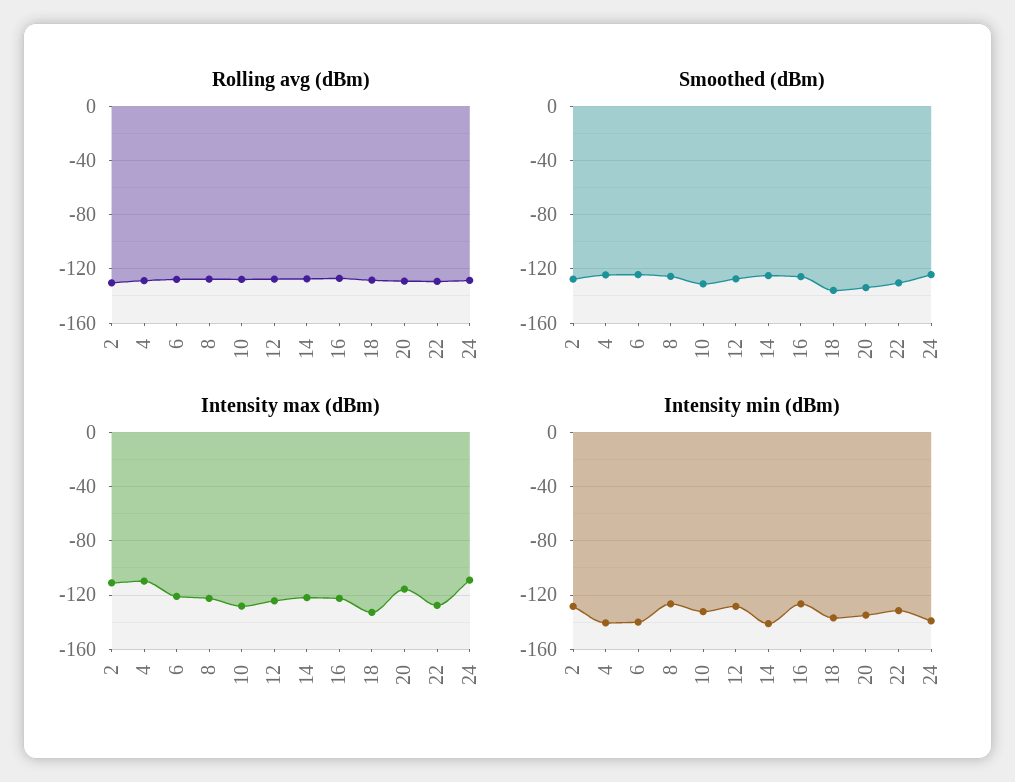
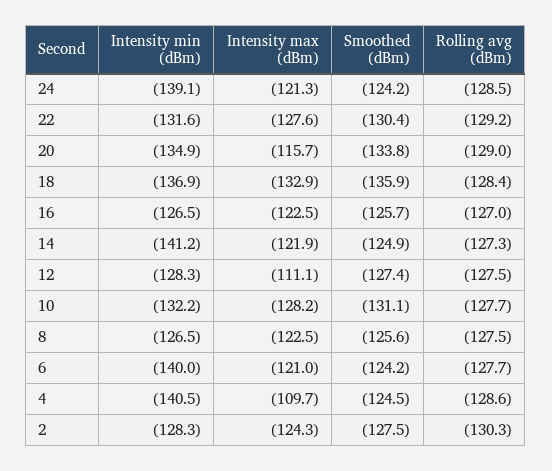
Intensity max (dBm), 2: -110 -> -124.3
Intensity max (dBm), 12: -125 -> -111.1
Intensity max (dBm), 24: -110 -> -121.3

